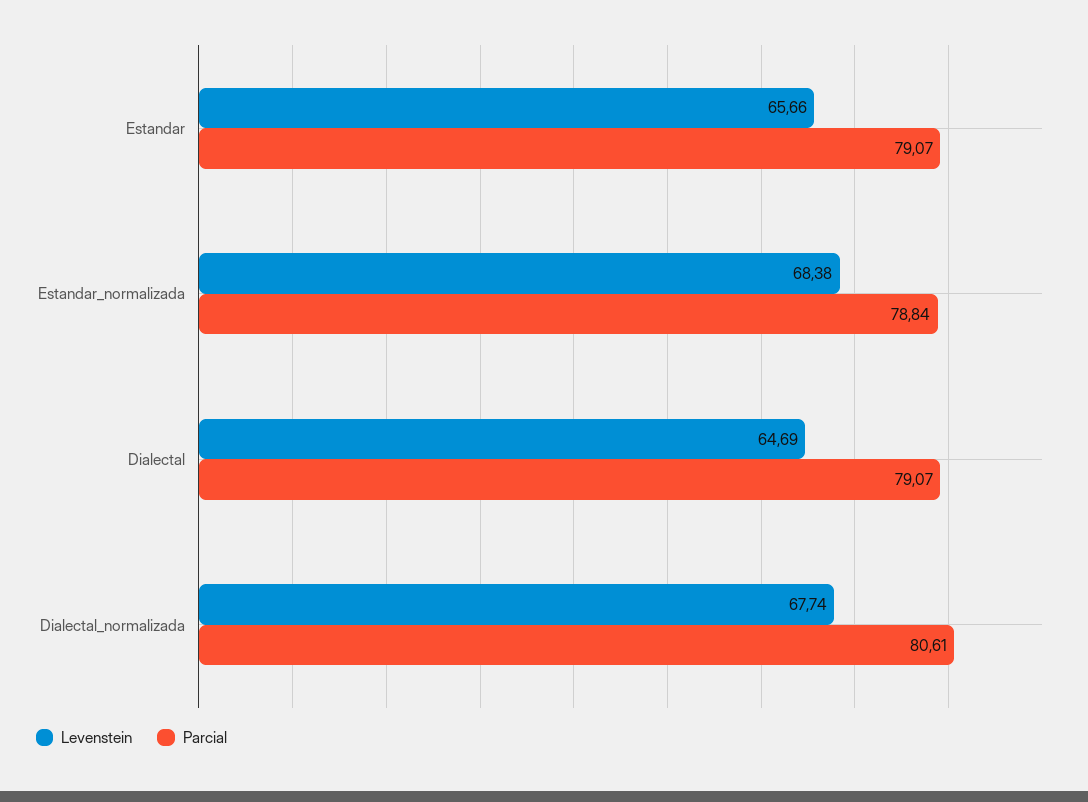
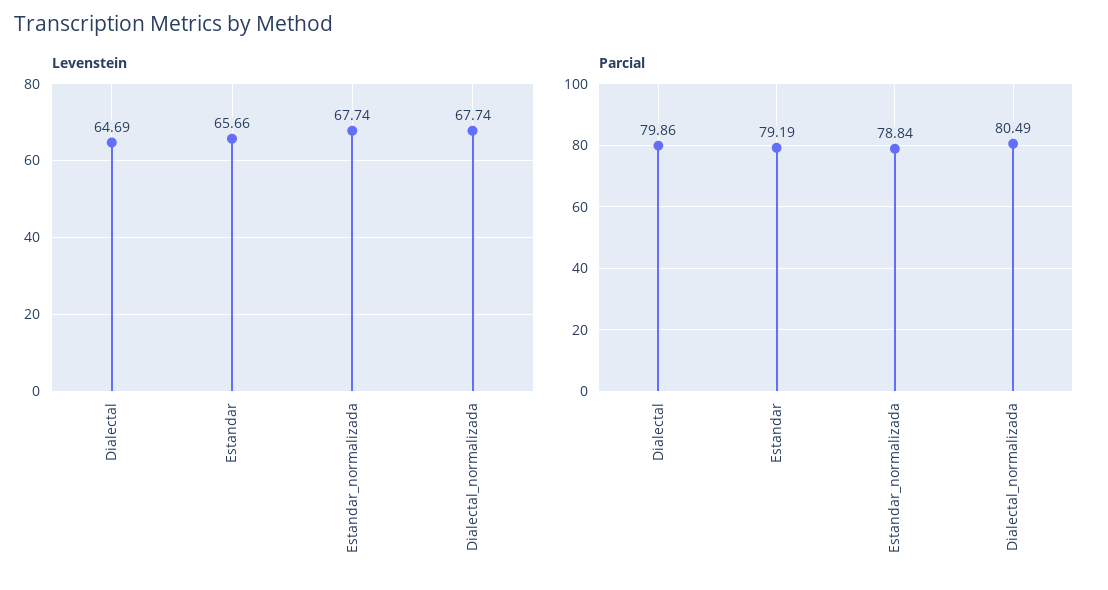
Parcial, Estandar: 79.07 -> 79.19
Levenstein, Estandar_normalizada: 68.38 -> 67.74
Parcial, Dialectal: 79.07 -> 79.86
Parcial, Dialectal_normalizada: 80.61 -> 80.49

